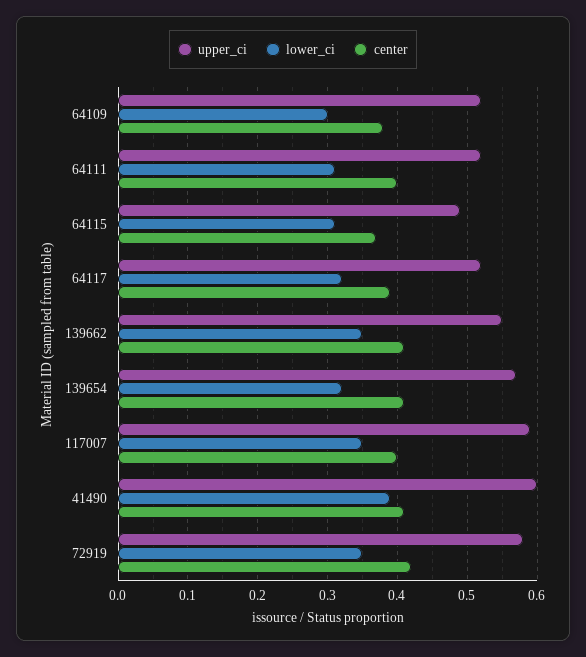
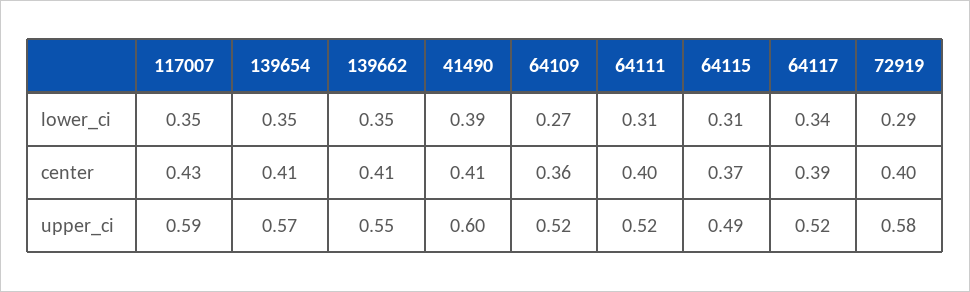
lower_ci, 64109: 0.3 -> 0.27
center, 64109: 0.38 -> 0.36
lower_ci, 64117: 0.32 -> 0.34
lower_ci, 139654: 0.32 -> 0.35
center, 117007: 0.4 -> 0.43
lower_ci, 72919: 0.35 -> 0.29
center, 72919: 0.42 -> 0.4

